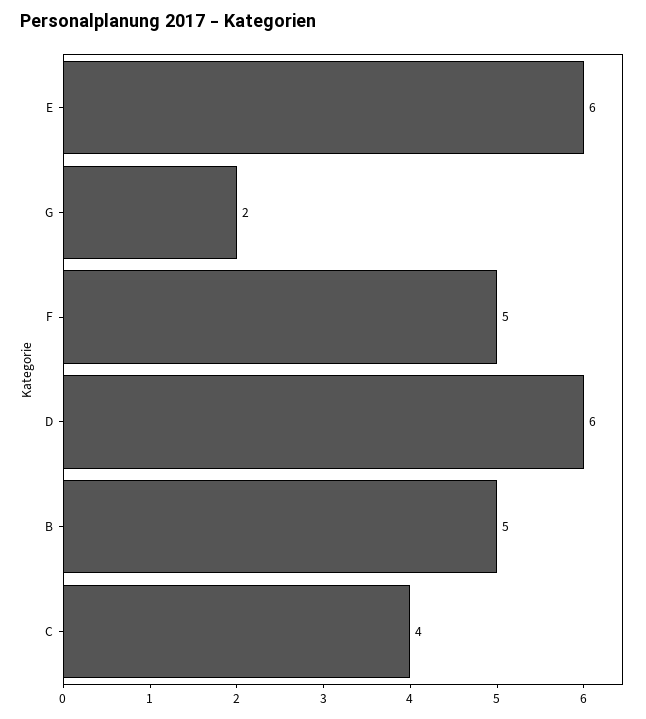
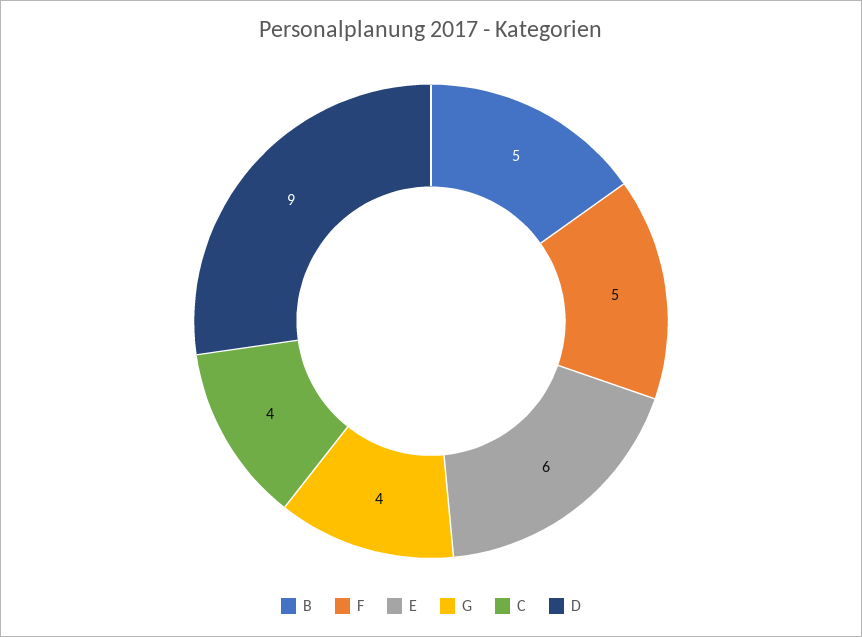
G: 2 -> 4
D: 6 -> 9

